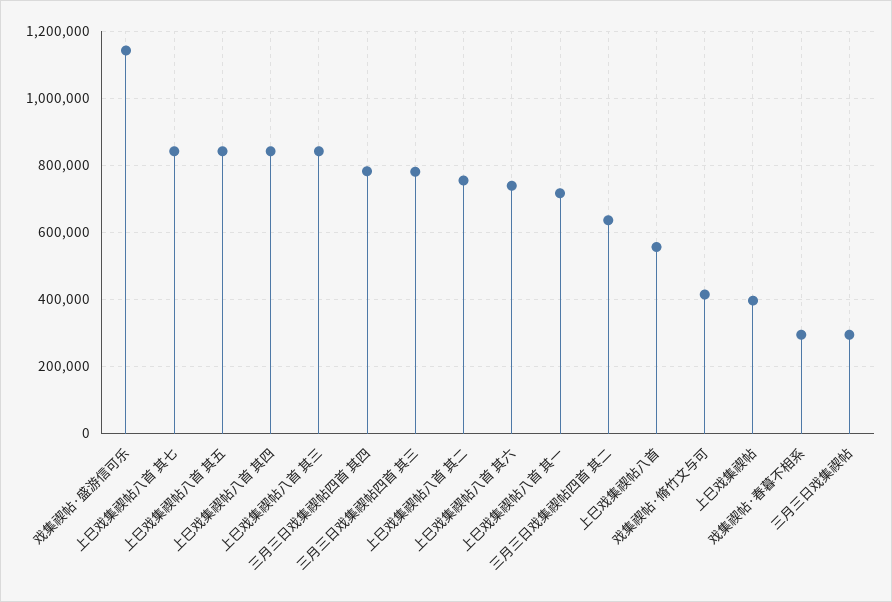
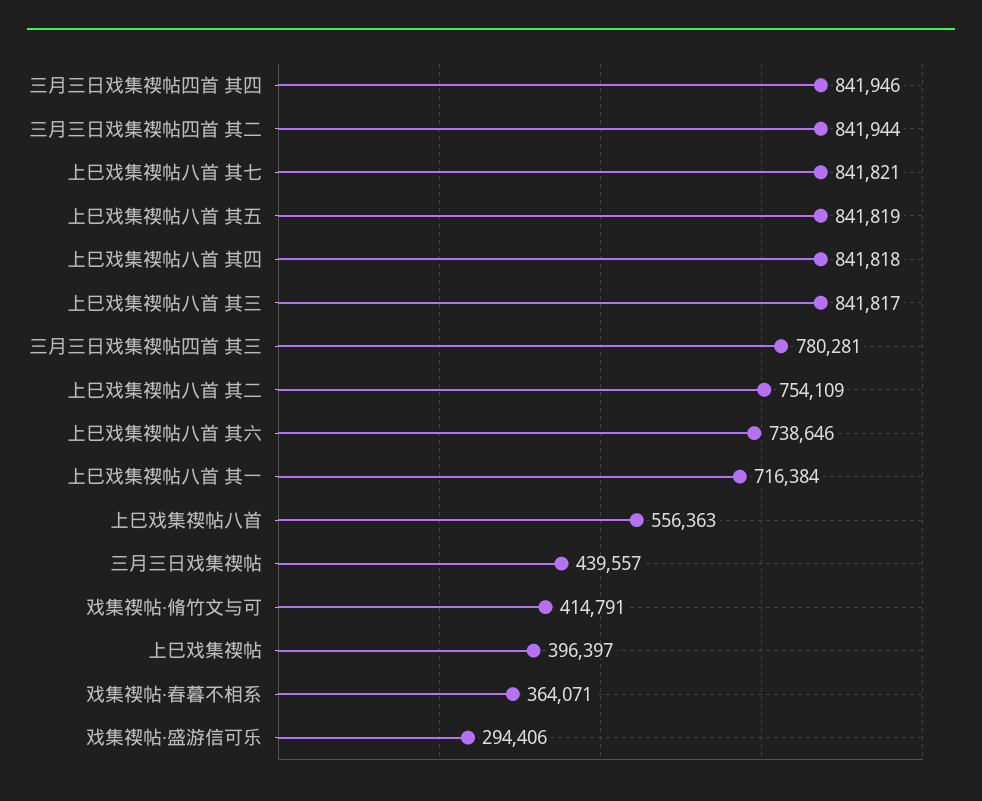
戏集禊帖·盛游信可乐: 1140000 -> 294406
三月三日戏集禊帖四首 其四: 780000 -> 841946
三月三日戏集禊帖四首 其二: 640000 -> 841944
戏集禊帖·春暮不相系: 300000 -> 364071
三月三日戏集禊帖: 300000 -> 439557

